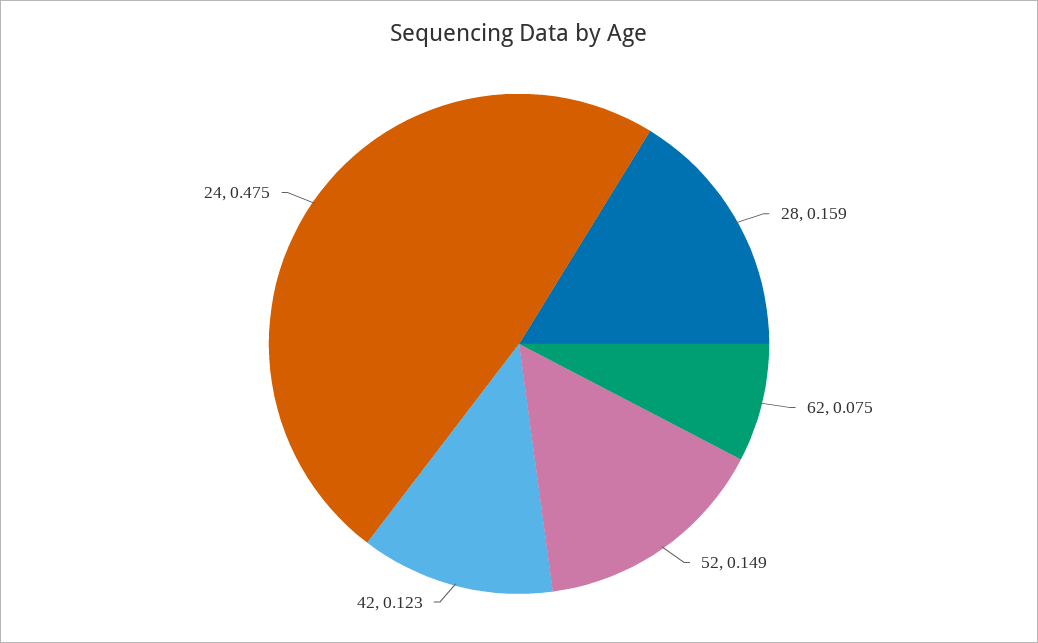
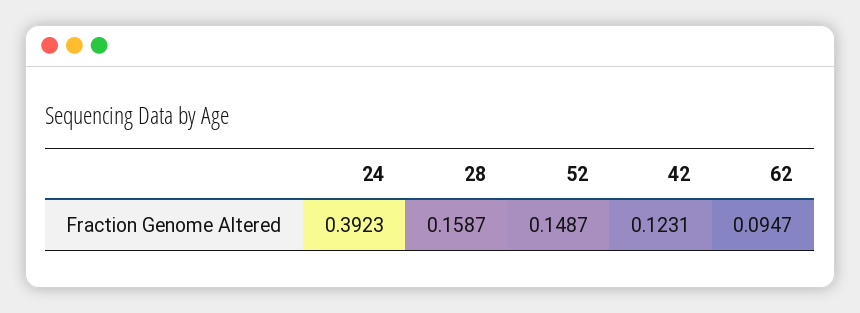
62: 0.075 -> 0.0947
24: 0.475 -> 0.3923

